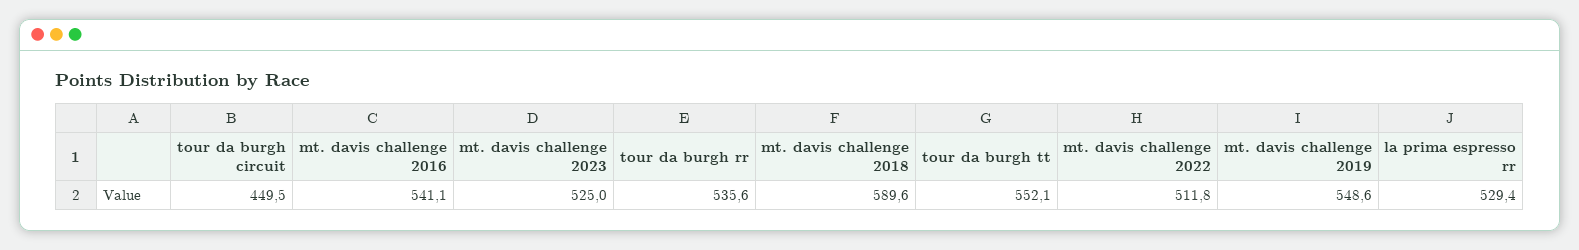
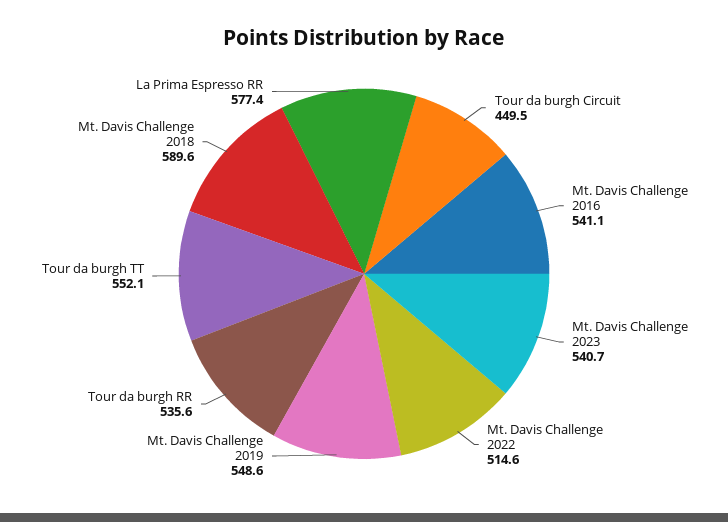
mt. davis challenge 2023: 525 -> 540.7
mt. davis challenge 2022: 511.8 -> 514.6
la prima espresso rr: 529.4 -> 577.4

